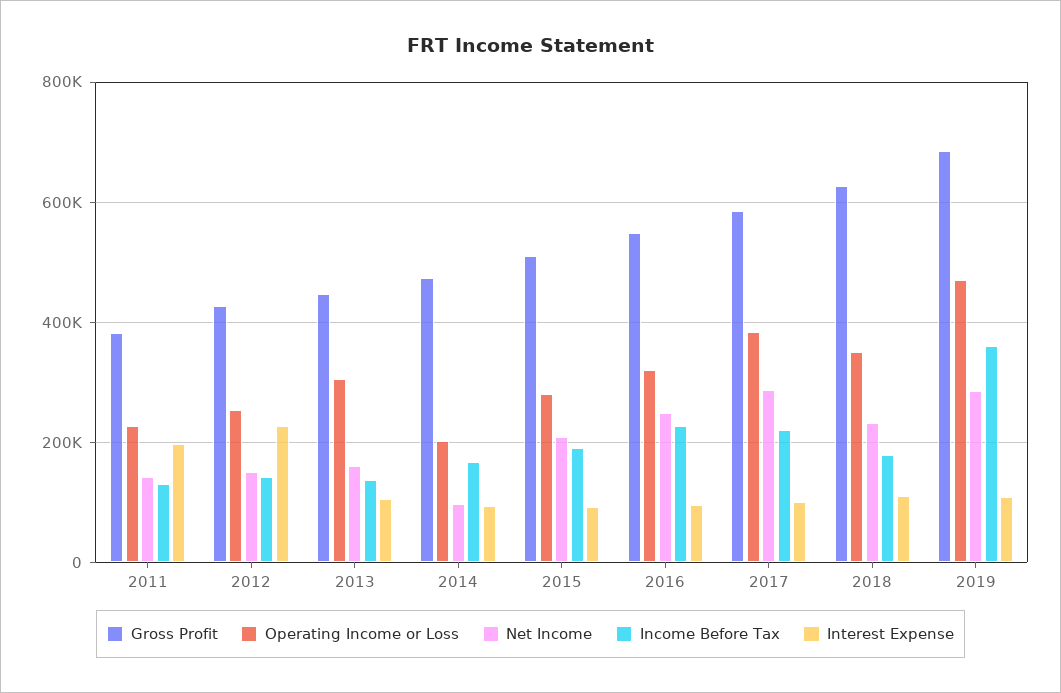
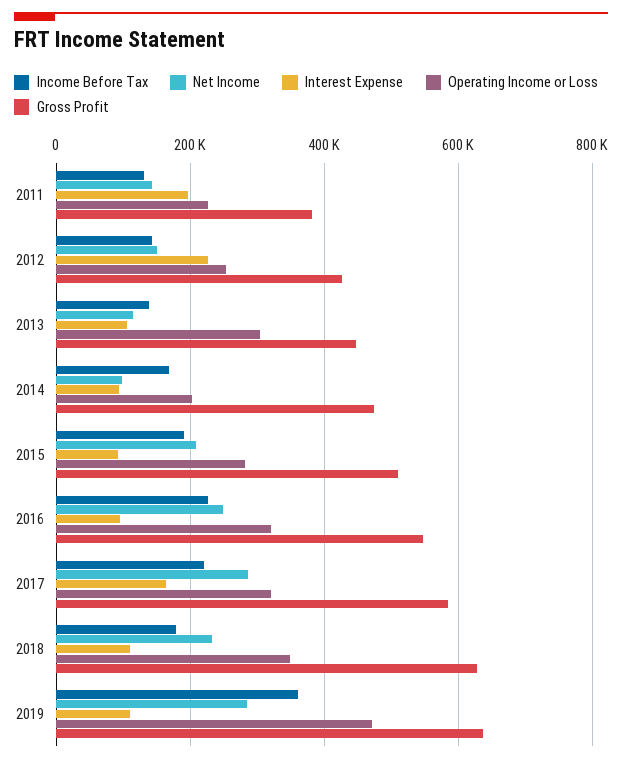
Net Income, 2013: 160000 -> 120000
Operating Income or Loss, 2017: 380000 -> 320000
Interest Expense, 2017: 100000 -> 160000
Gross Profit, 2019: 680000 -> 640000

